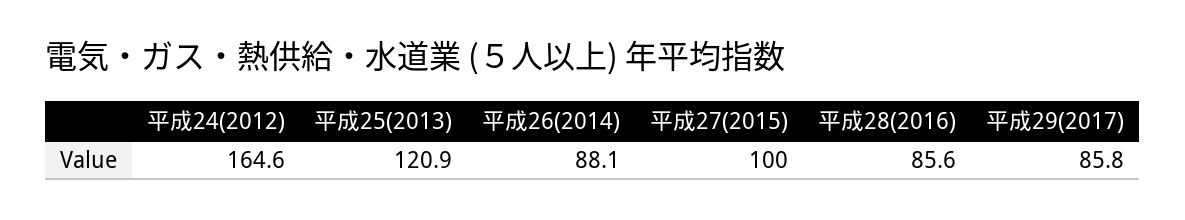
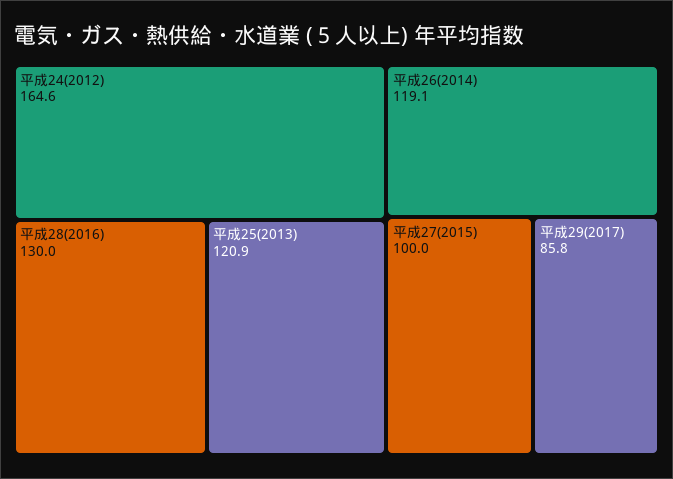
平成26(2014): 88.1 -> 119.1
平成28(2016): 85.6 -> 130

